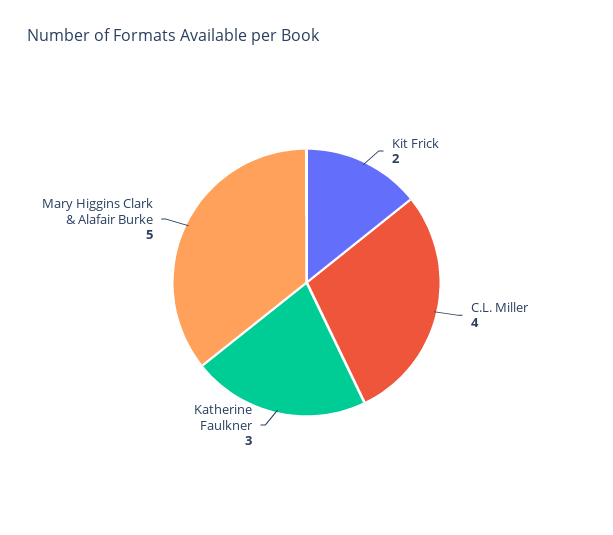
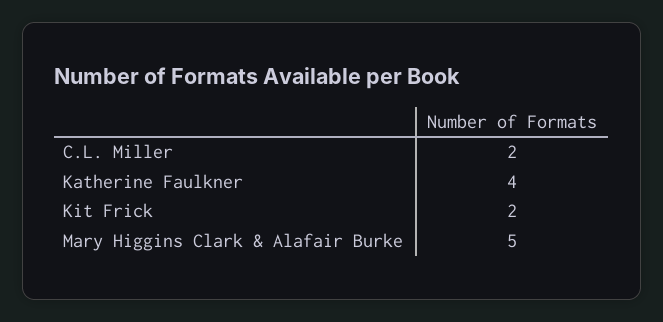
C.L. Miller: 4 -> 2
Katherine Faulkner: 3 -> 4

